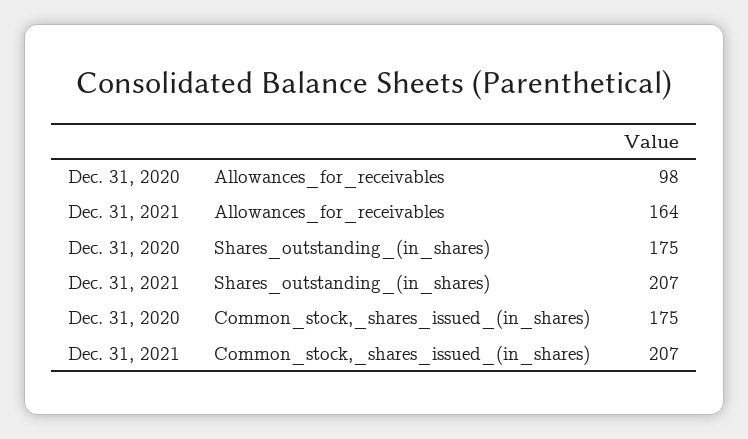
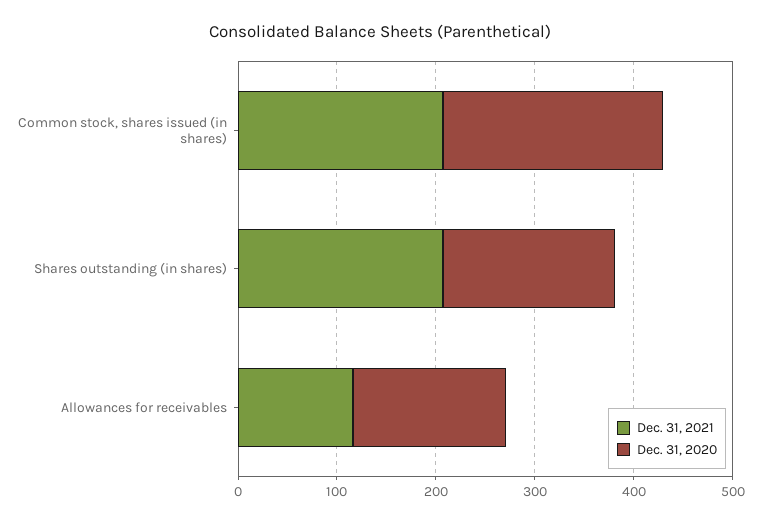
Dec. 31, 2020, Allowances_for_receivables: 98 -> 160
Dec. 31, 2021, Allowances_for_receivables: 164 -> 120
Dec. 31, 2020, Common_stock,_shares_issued_(in_shares): 175 -> 220

